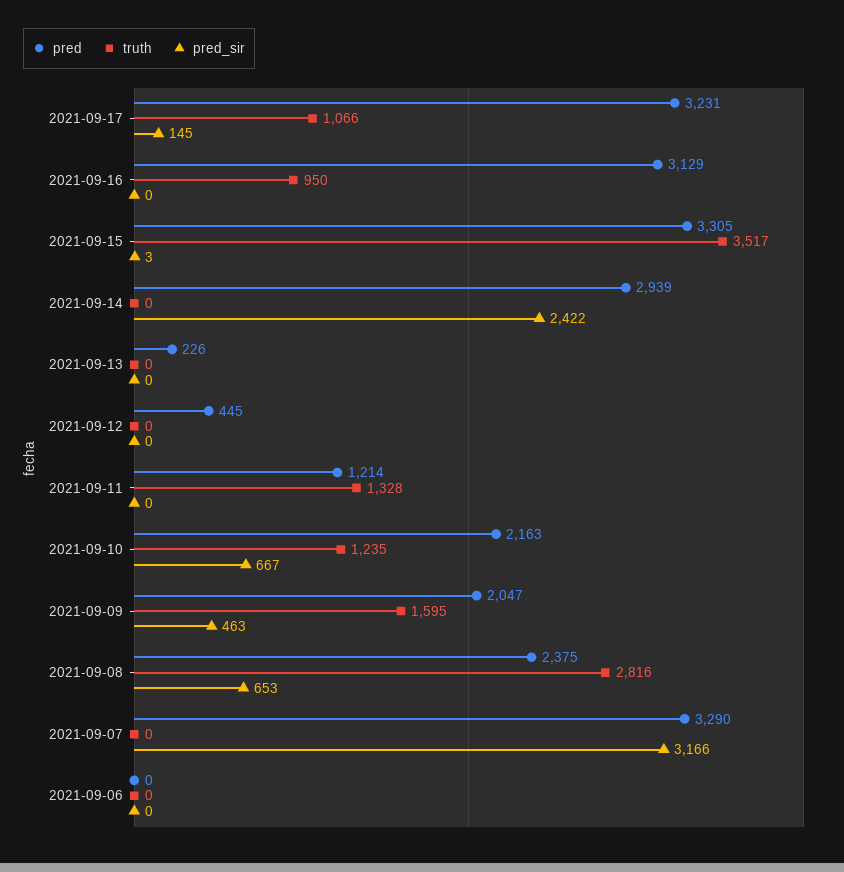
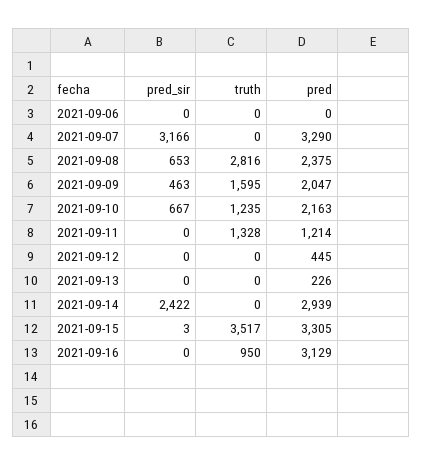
pred, 2021-09-17: 3231 -> none
truth, 2021-09-17: 1066 -> none
pred_sir, 2021-09-17: 145 -> none

